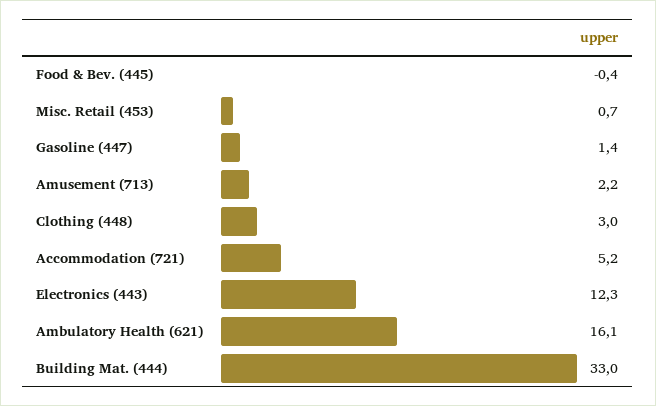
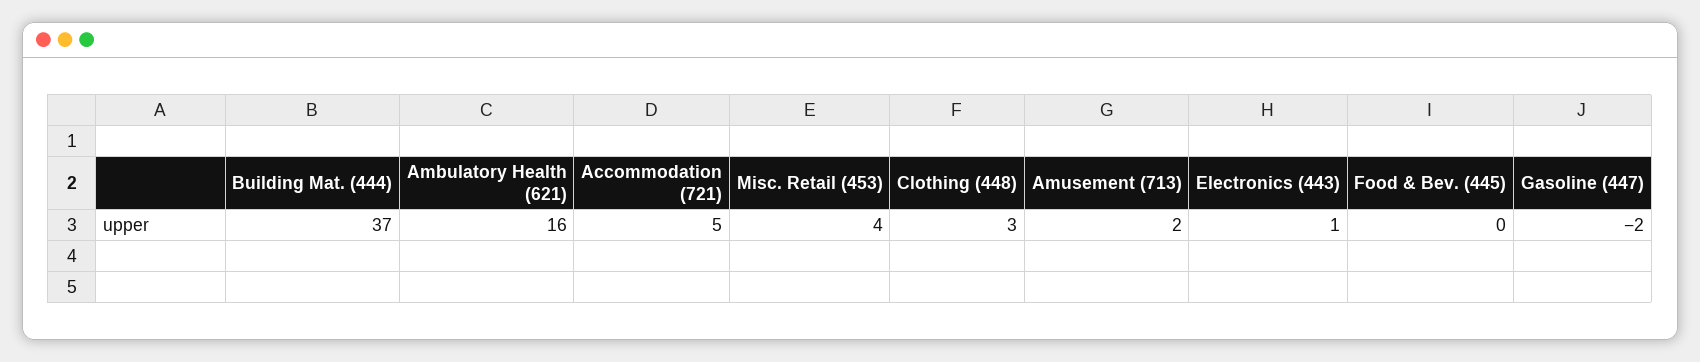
Misc. Retail (453): 0.7 -> 4
Gasoline (447): 1.4 -> -2
Electronics (443): 12.3 -> 1
Building Mat. (444): 33 -> 37

